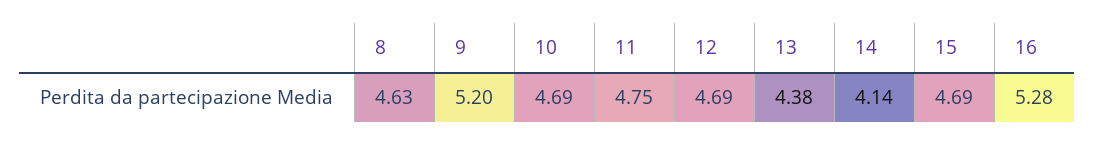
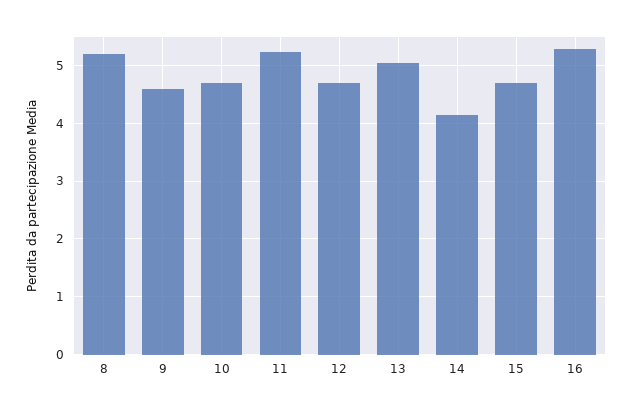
8: 4.63 -> 5.2
9: 5.2 -> 4.6
11: 4.75 -> 5.2
13: 4.38 -> 5

